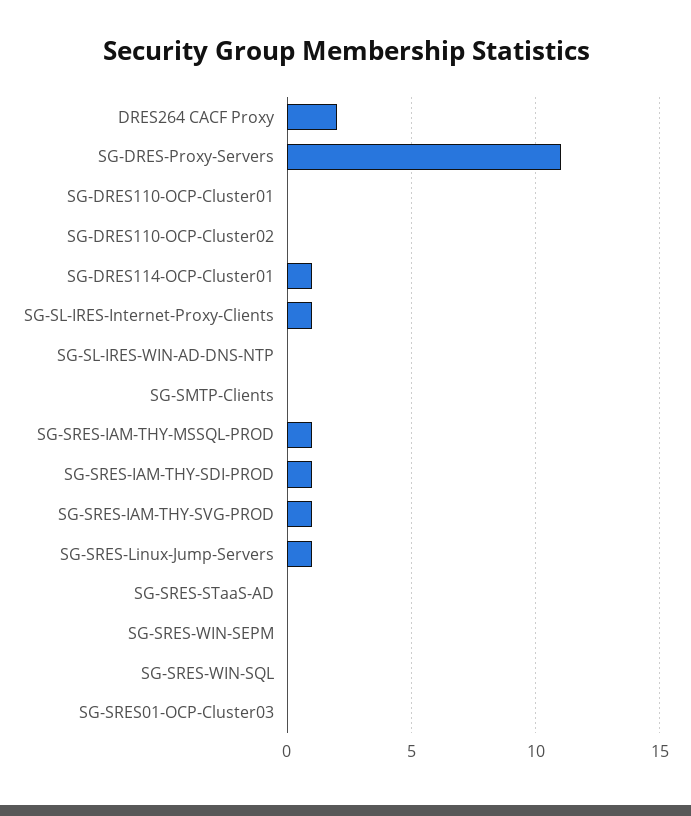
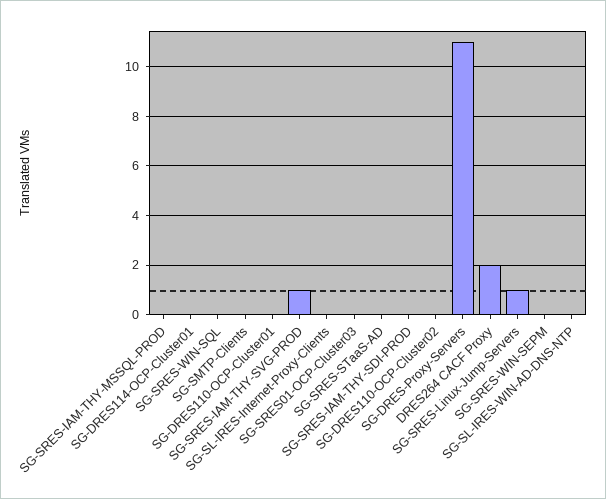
SG-DRES114-OCP-Cluster01: 1 -> 0
SG-SL-IRES-Internet-Proxy-Clients: 1 -> 0
SG-SRES-IAM-THY-MSSQL-PROD: 1 -> 0
SG-SRES-IAM-THY-SDI-PROD: 1 -> 0

